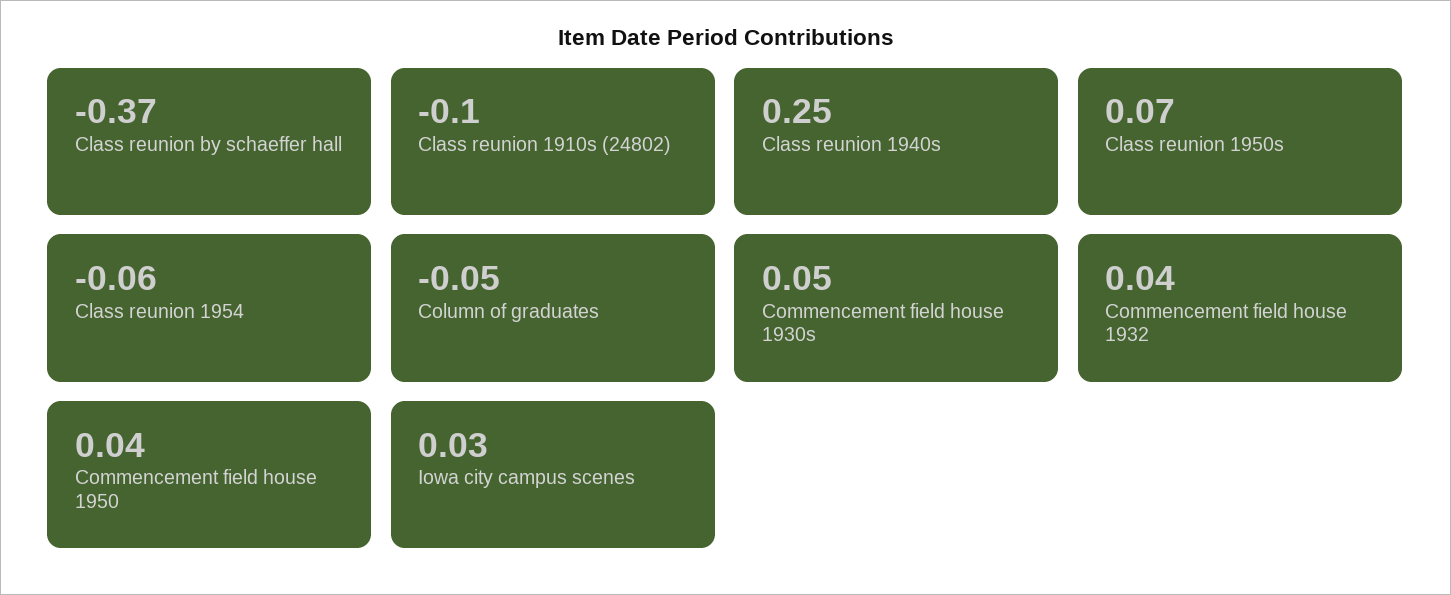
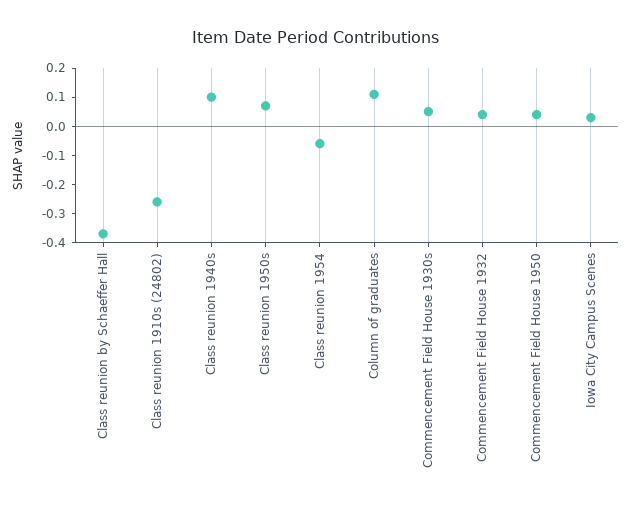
Class reunion 1910s (24802): -0.1 -> -0.25
Class reunion 1940s: 0.25 -> 0.1
Column of graduates: -0.05 -> 0.1

